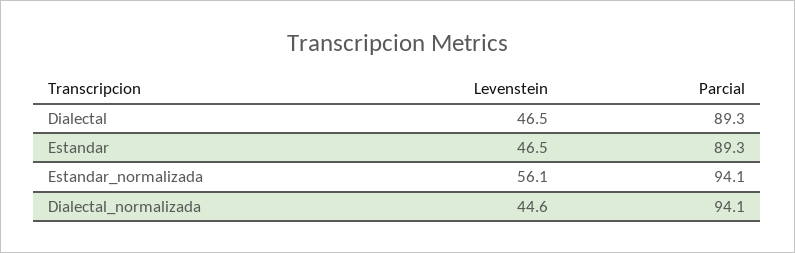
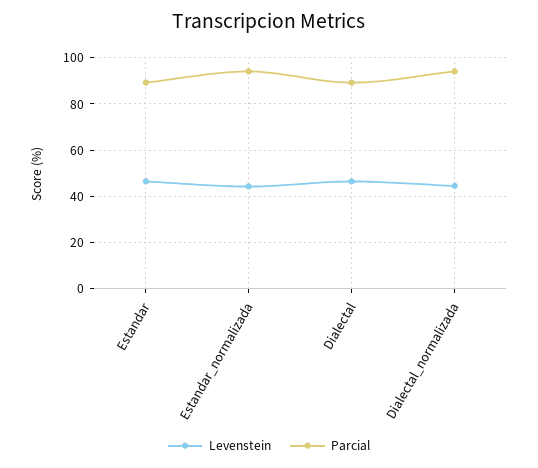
Levenstein, Estandar_normalizada: 56.1 -> 45

